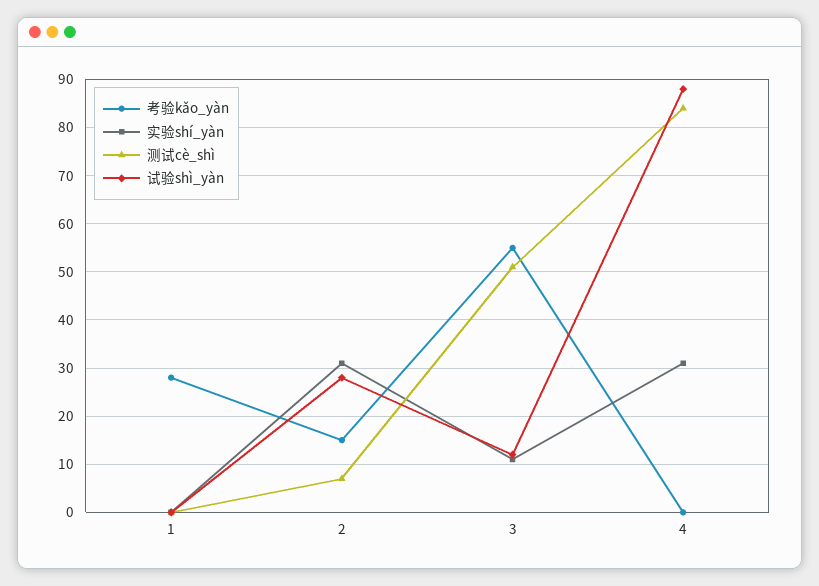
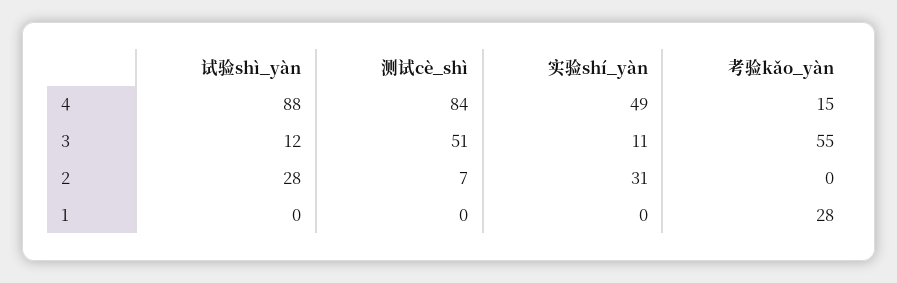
考验kǎo_yàn, 2: 15 -> 0
考验kǎo_yàn, 4: 0 -> 15
实验shí_yàn, 4: 30 -> 49

